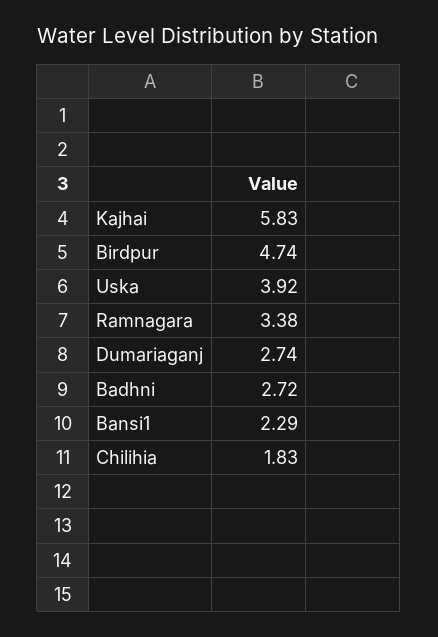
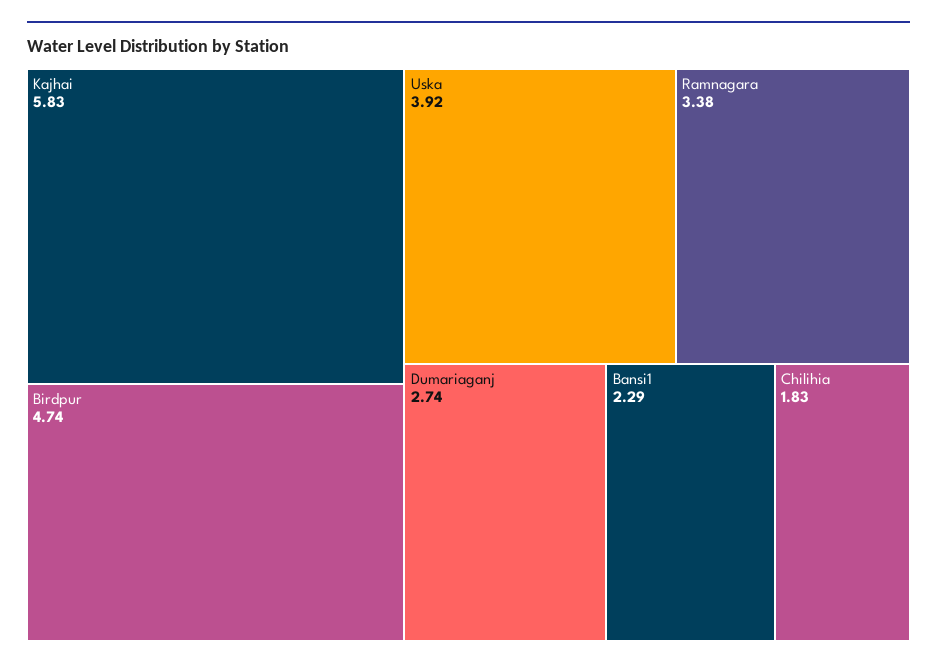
Badhni: 2.72 -> none

